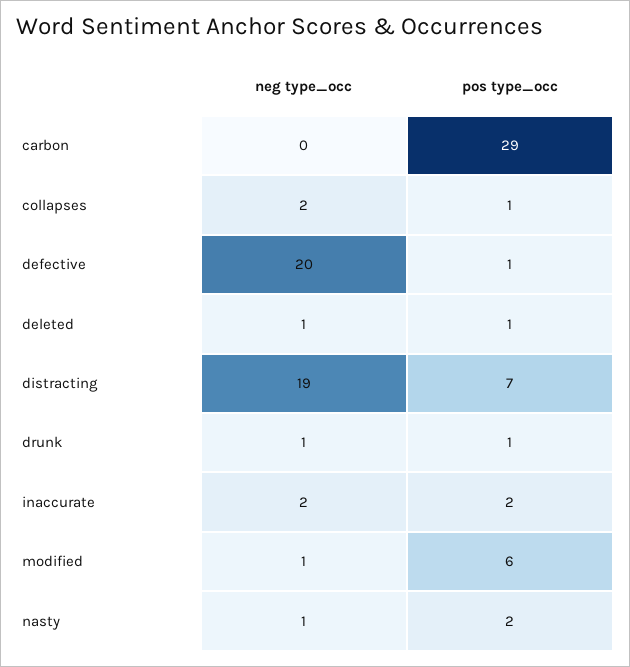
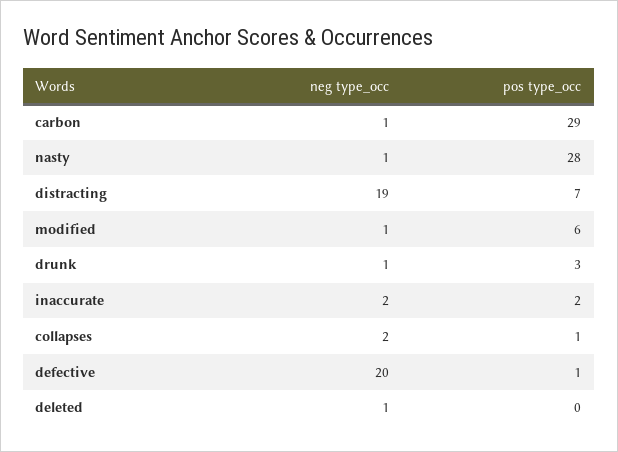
neg type_occ, carbon: 0 -> 1
pos type_occ, deleted: 1 -> 0
pos type_occ, drunk: 1 -> 3
pos type_occ, nasty: 2 -> 28

